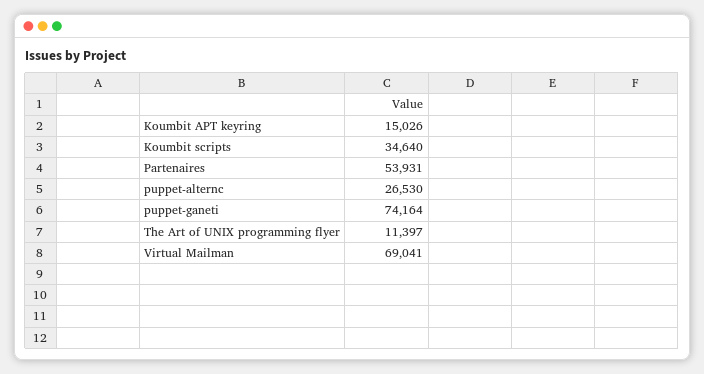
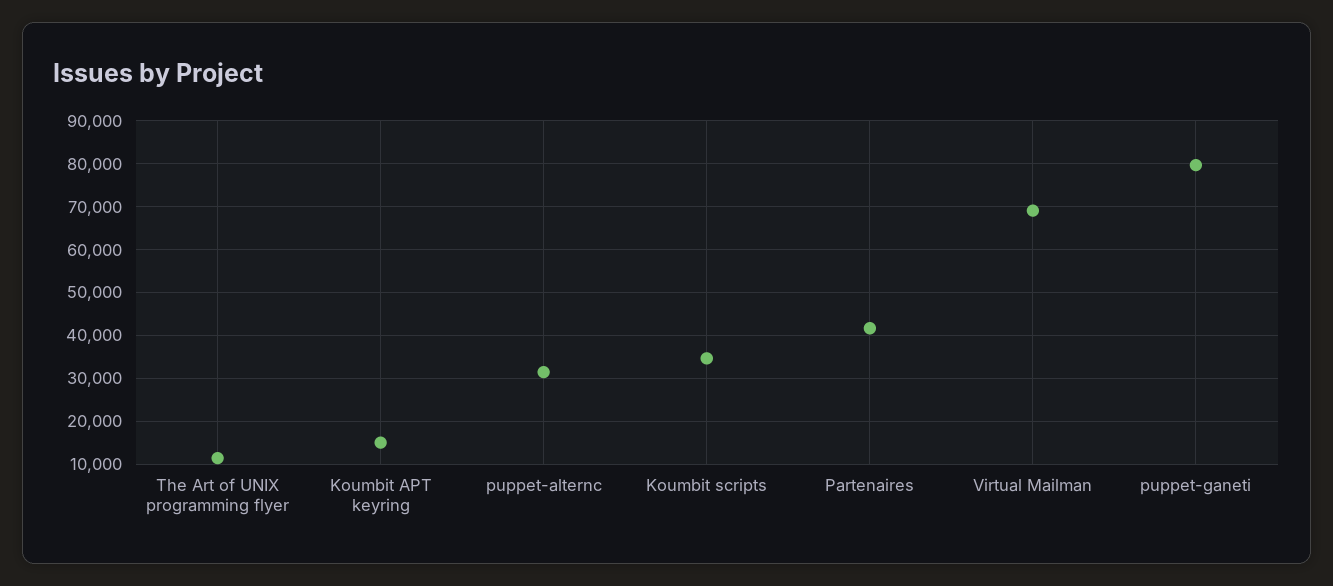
Partenaires: 53931 -> 42000
puppet-alternc: 26530 -> 32000
puppet-ganeti: 74164 -> 80000

